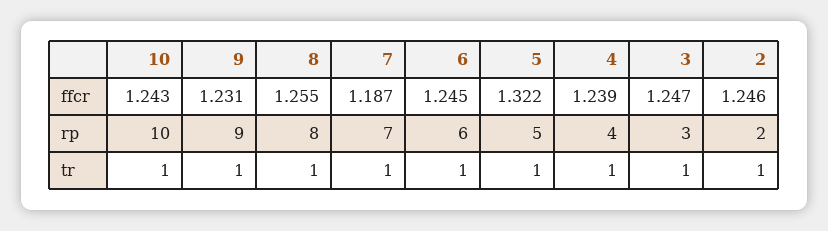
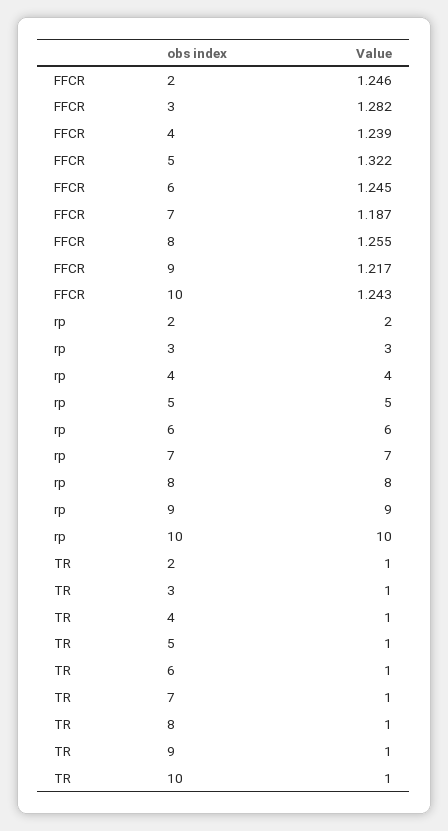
9, ffcr: 1.231 -> 1.217
3, ffcr: 1.247 -> 1.282

